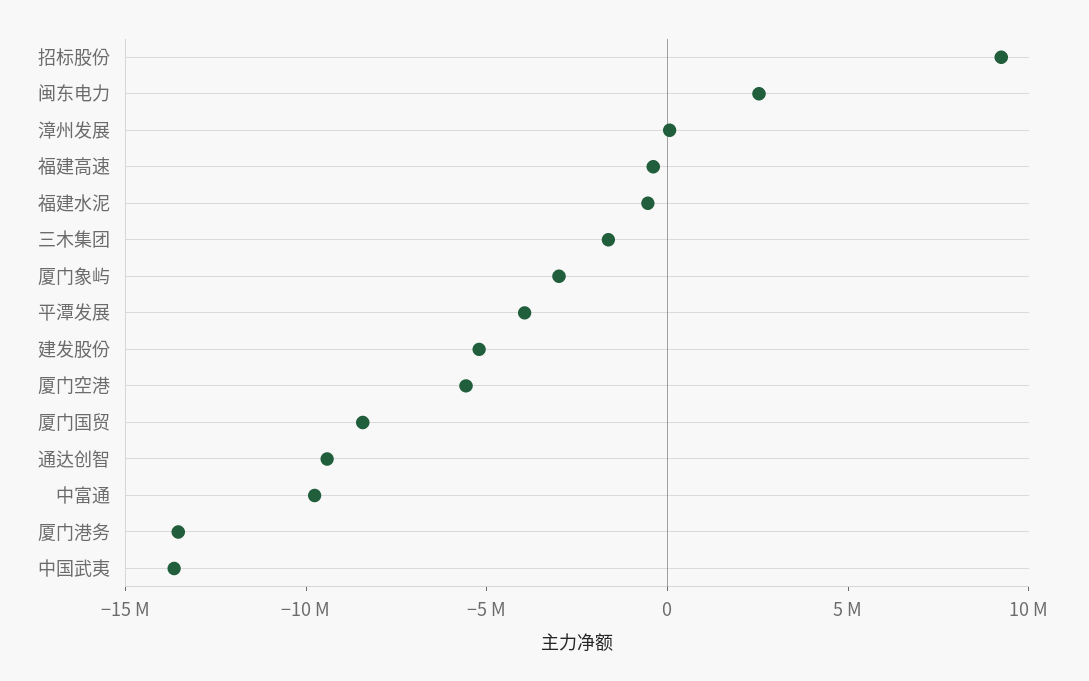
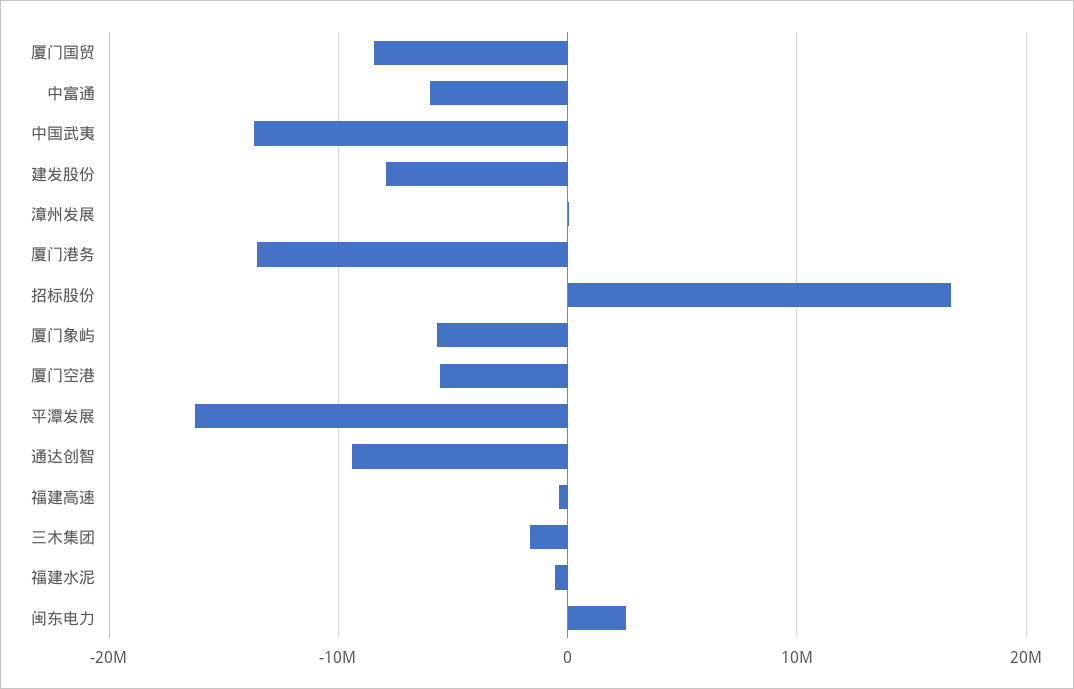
招标股份: 9000000 -> 17000000
厦门象屿: -3000000 -> -6000000
平潭发展: -4000000 -> -16000000
建发股份: -5000000 -> -8000000
中富通: -10000000 -> -6000000

